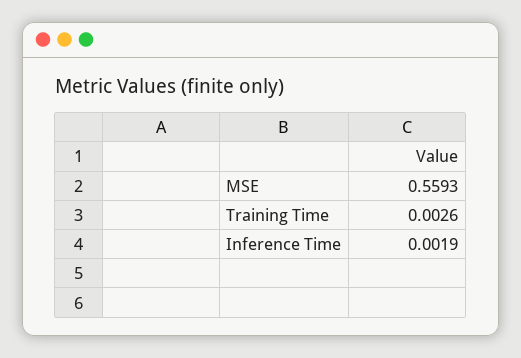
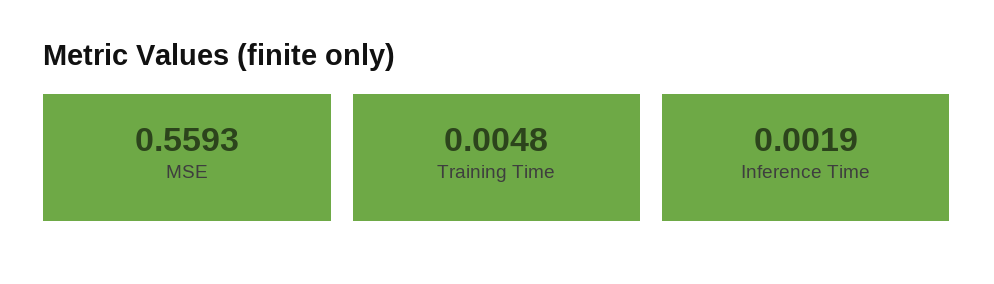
Training Time: 0.0026 -> 0.0048

